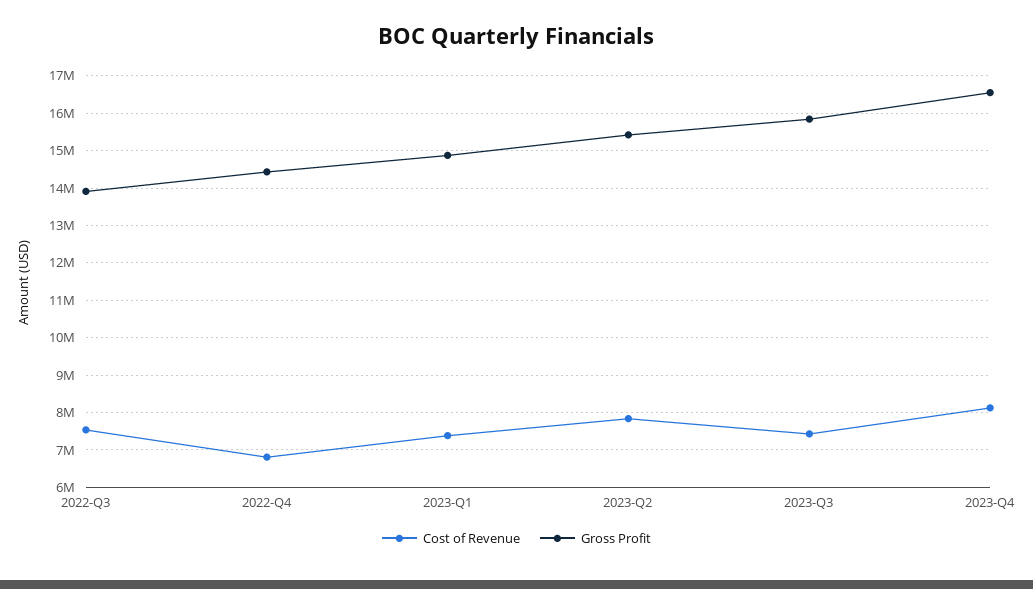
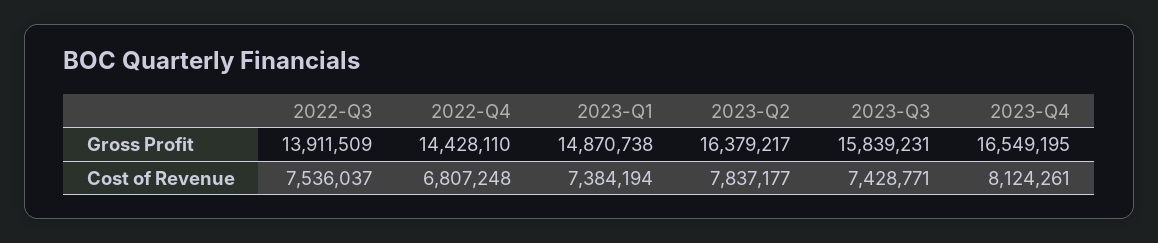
Gross Profit, 2023-Q2: 15400000 -> 16379217

